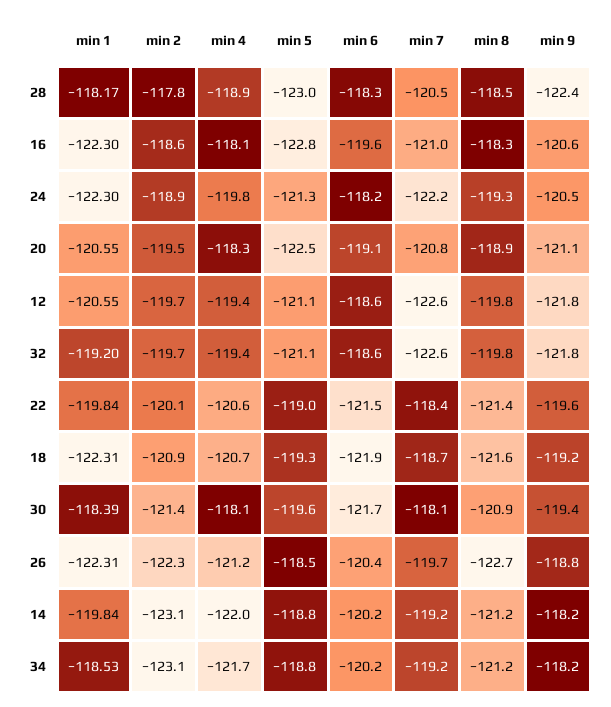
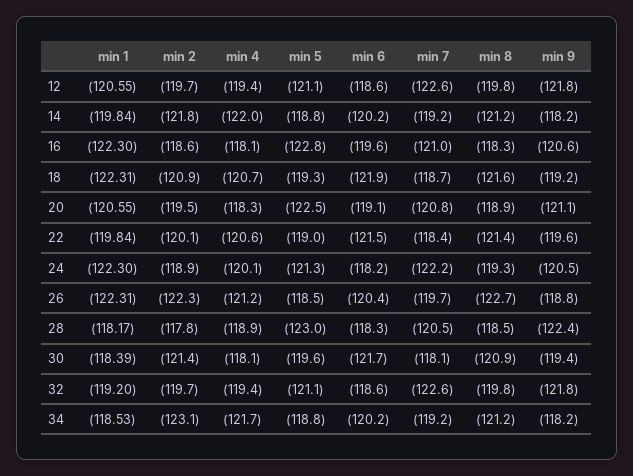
min 4, 24: -119.8 -> -120.1
min 2, 14: -123.1 -> -121.8

